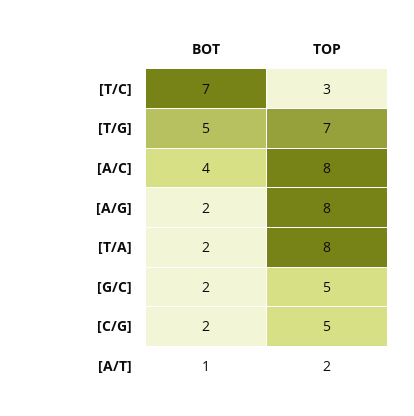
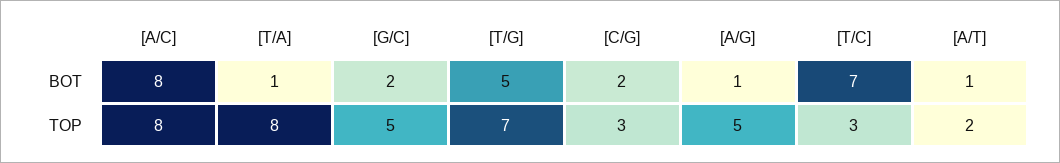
BOT, [A/C]: 4 -> 8
BOT, [A/G]: 2 -> 1
TOP, [A/G]: 8 -> 5
BOT, [T/A]: 2 -> 1
TOP, [C/G]: 5 -> 3

